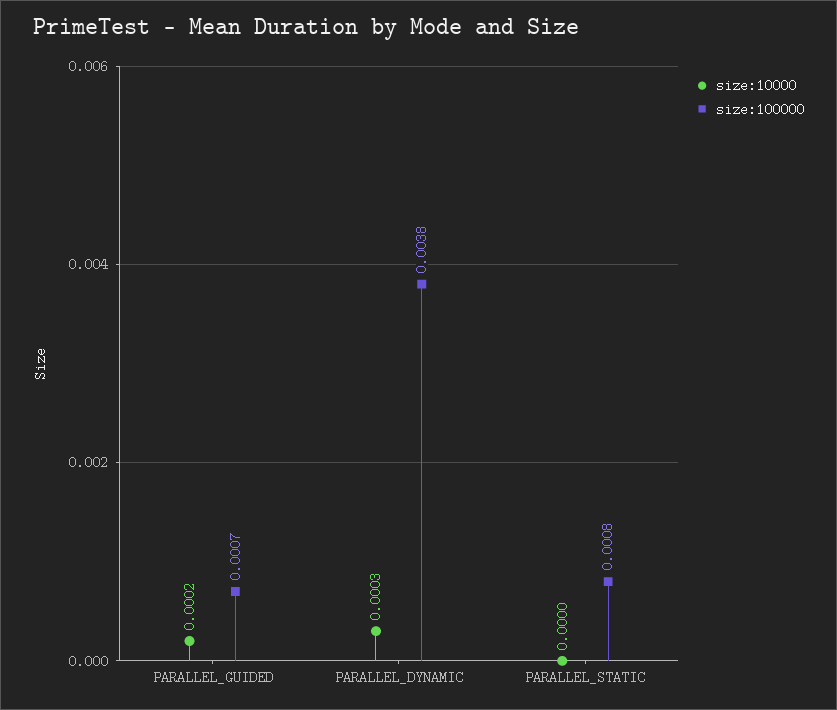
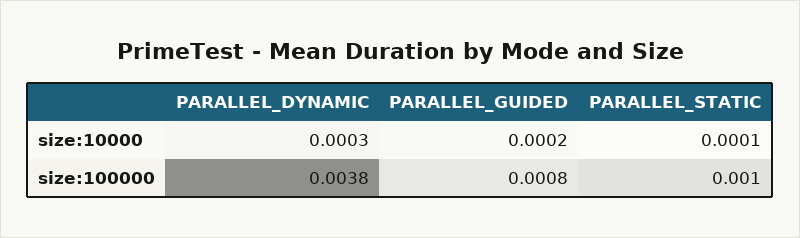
size:100000, PARALLEL_GUIDED: 0.0007 -> 0.0008
size:10000, PARALLEL_STATIC: 0 -> 0.0001
size:100000, PARALLEL_STATIC: 0.0008 -> 0.001

